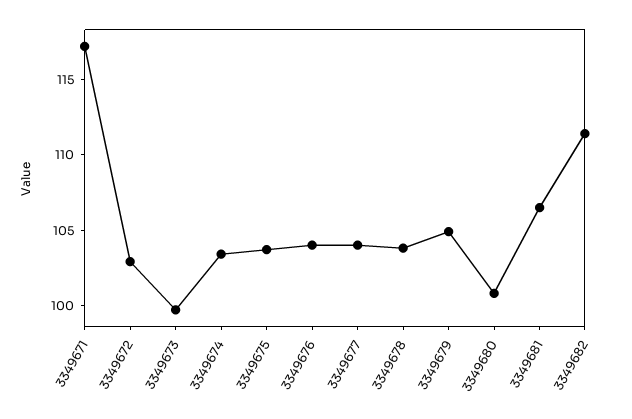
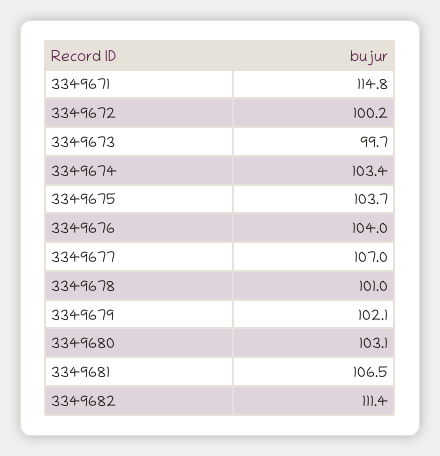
3349671: 117 -> 114.8
3349672: 103 -> 100.2
3349677: 104 -> 107
3349678: 104 -> 101
3349679: 105 -> 102.1
3349680: 101 -> 103.1

